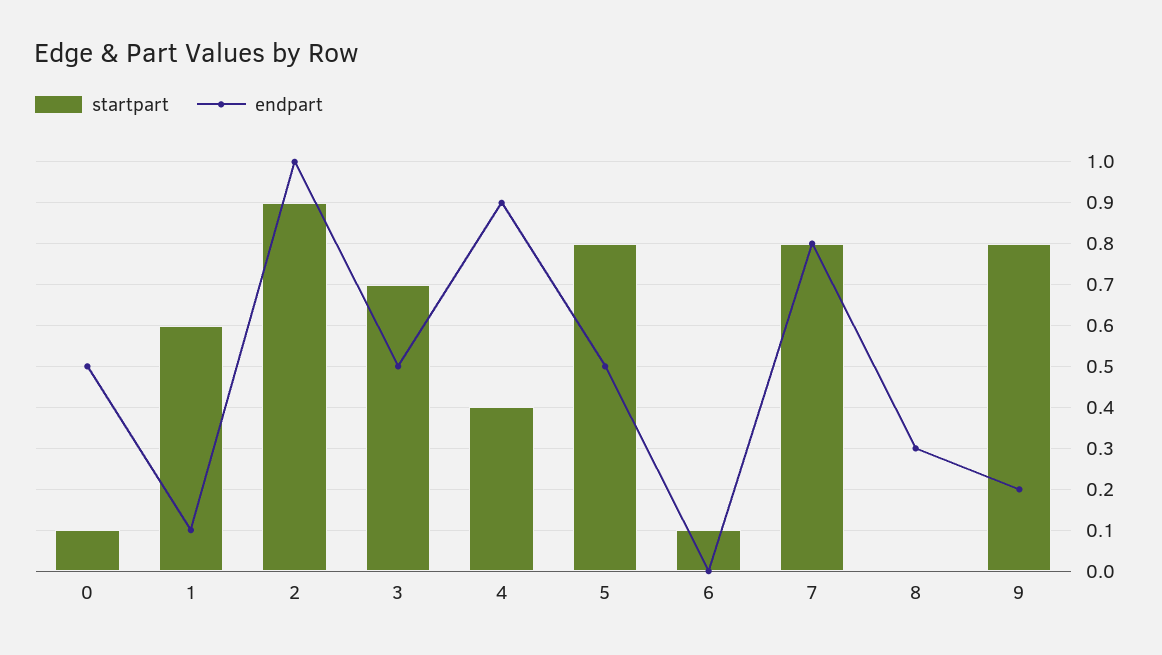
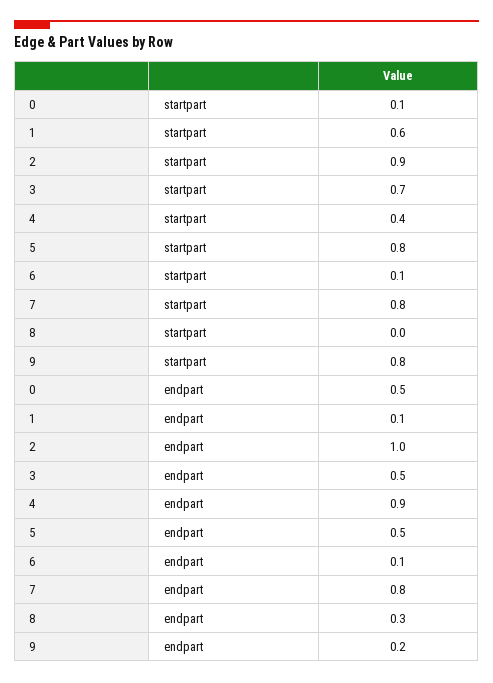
endpart, 6: 0 -> 0.1

